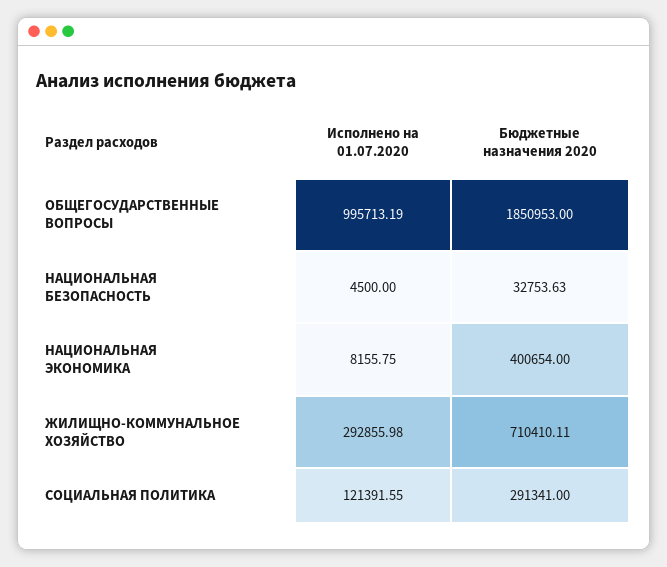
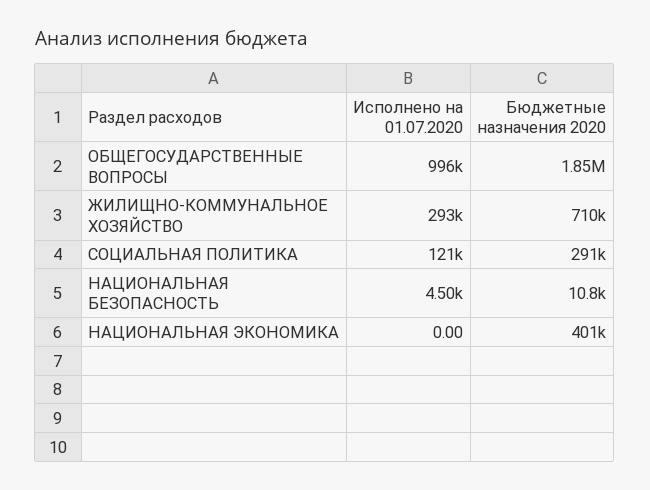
Бюджетные назначения 2020, НАЦИОНАЛЬНАЯ БЕЗОПАСНОСТЬ: 32753.63 -> 10800
Исполнено на 01.07.2020, НАЦИОНАЛЬНАЯ ЭКОНОМИКА: 8155.75 -> 0

